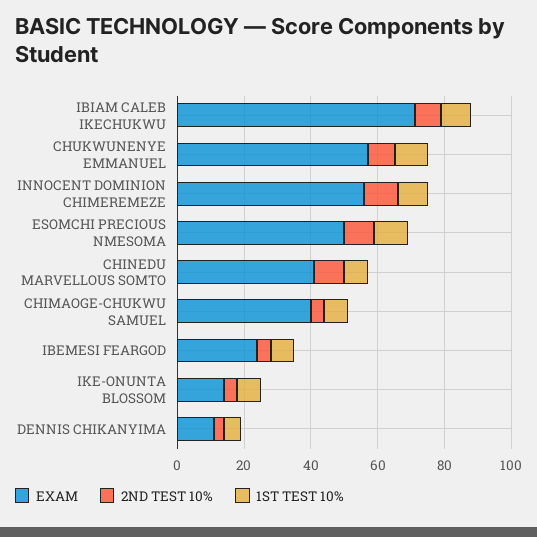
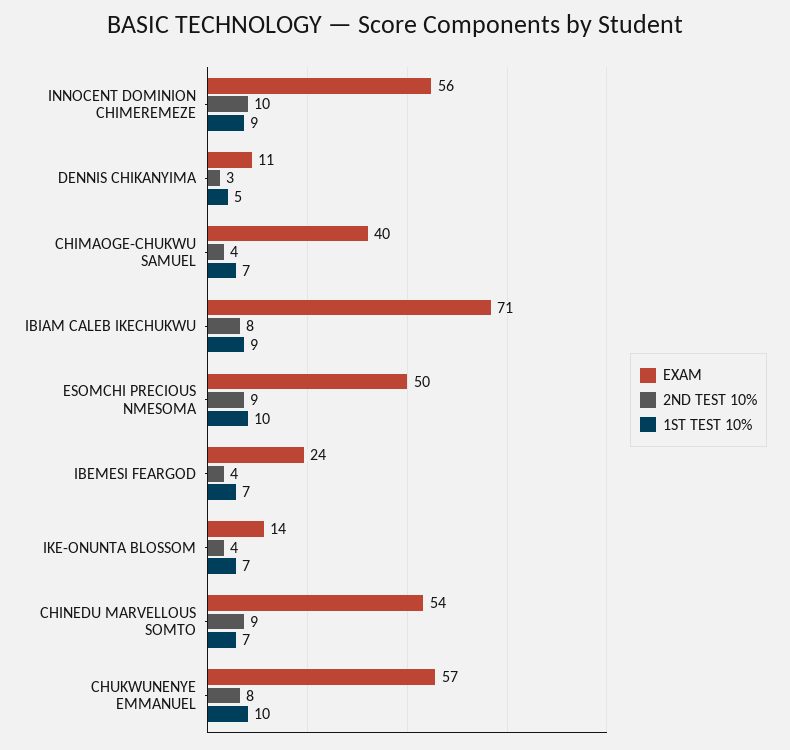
EXAM, CHINEDU MARVELLOUS SOMTO: 40 -> 54

